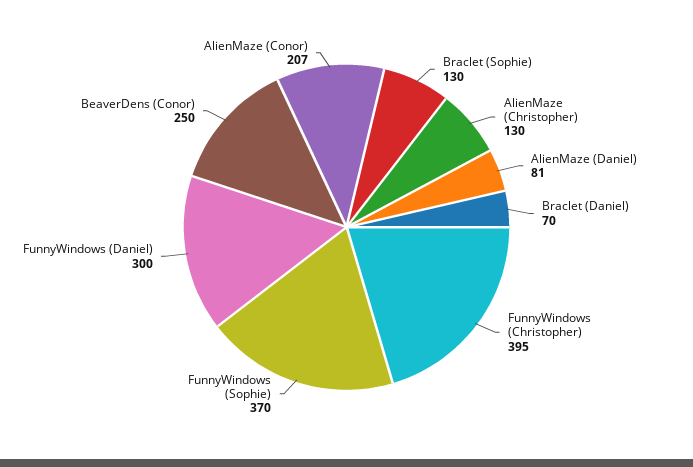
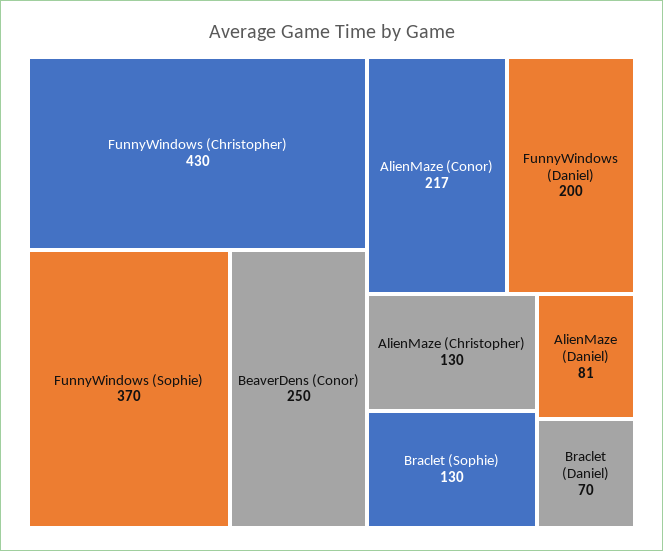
FunnyWindows (Christopher): 395 -> 430
FunnyWindows (Daniel): 300 -> 200
AlienMaze (Conor): 207 -> 217

